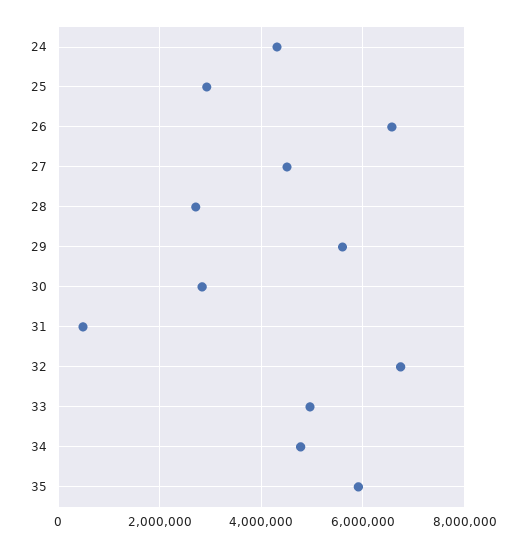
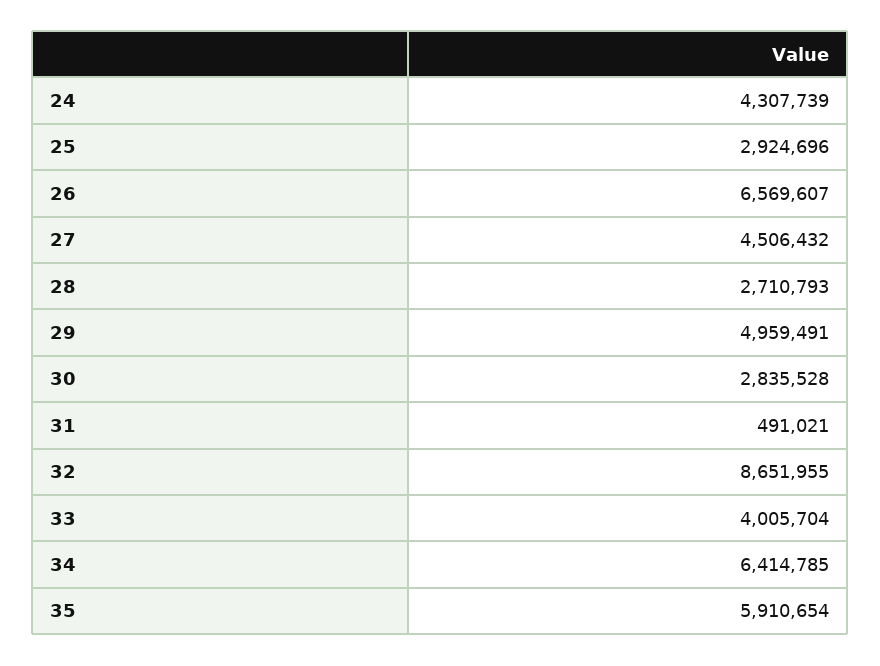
29: 5600000 -> 4959491
32: 6800000 -> 8651955
33: 5000000 -> 4005704
34: 4800000 -> 6414785

